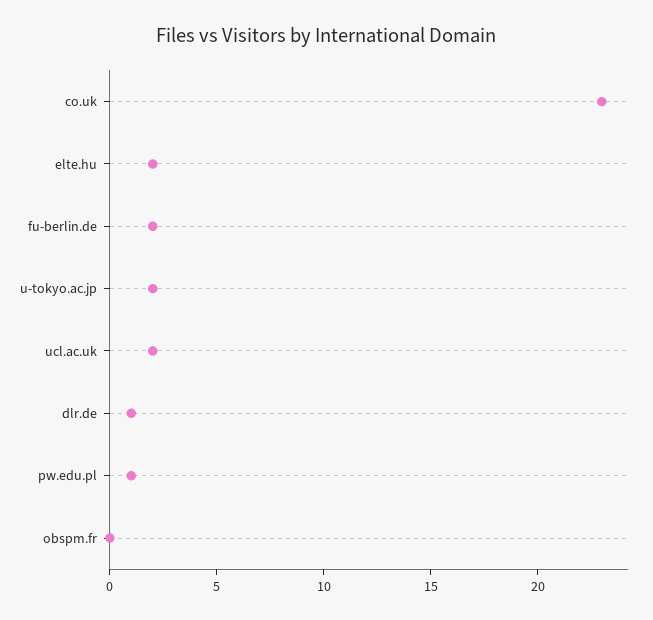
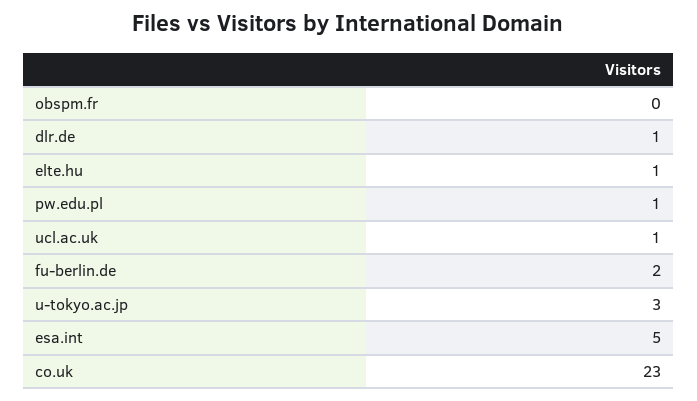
elte.hu: 2 -> 1
u-tokyo.ac.jp: 2 -> 3
ucl.ac.uk: 2 -> 1
esa.int: none -> 5

